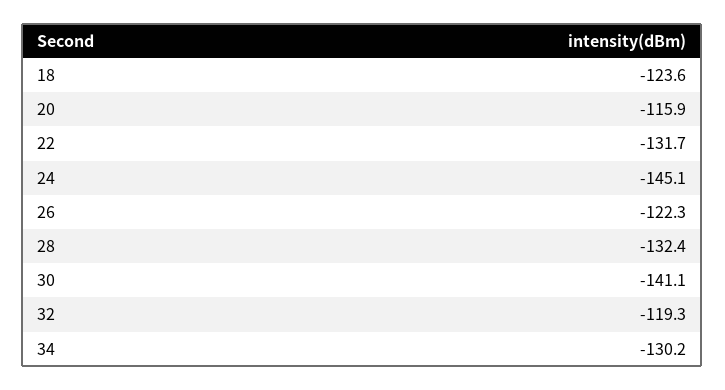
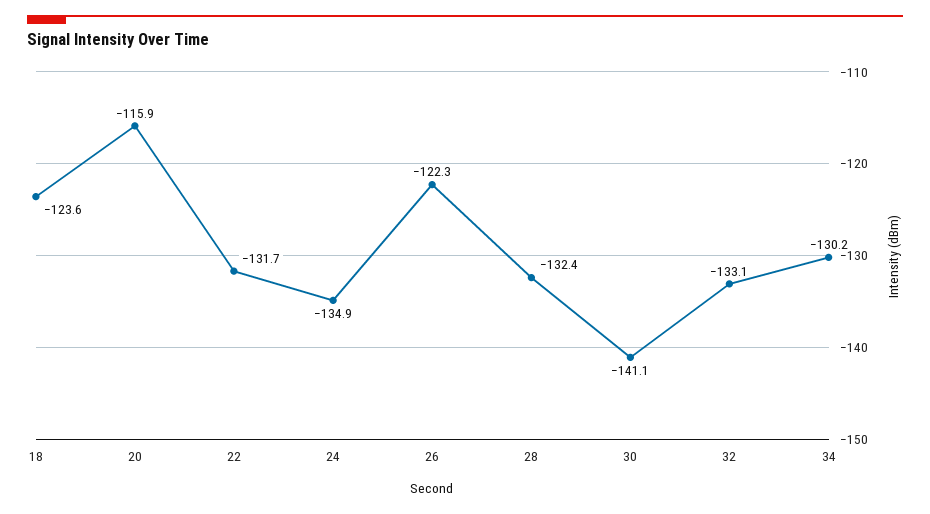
24: -145.1 -> -134.9
32: -119.3 -> -133.1

